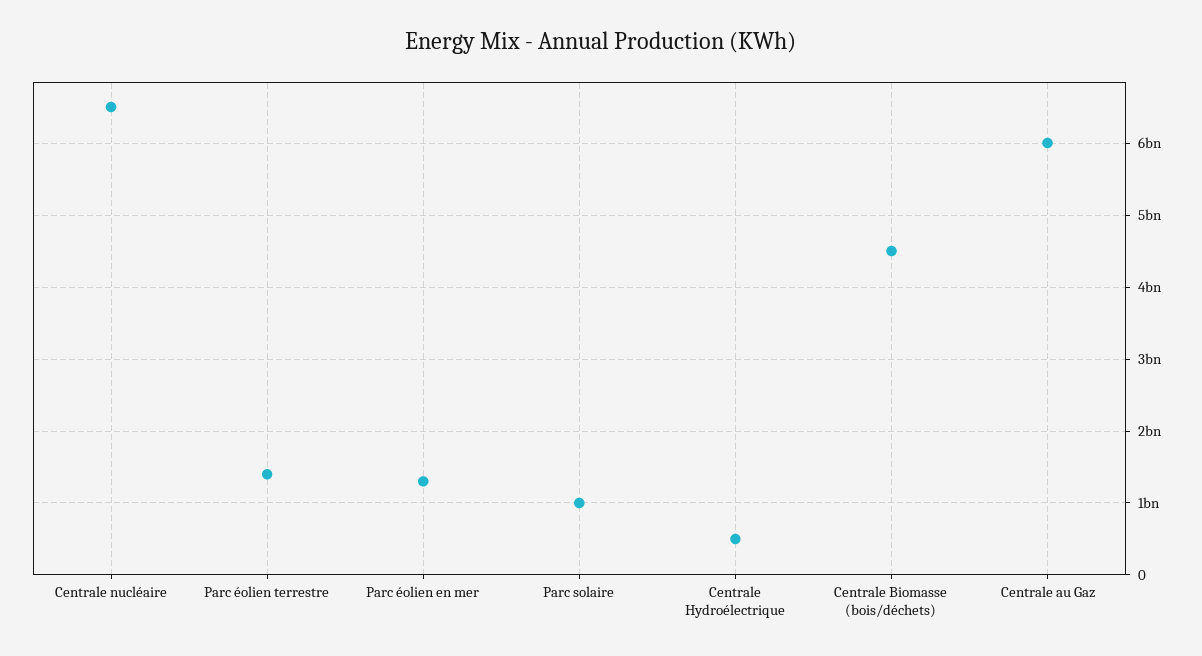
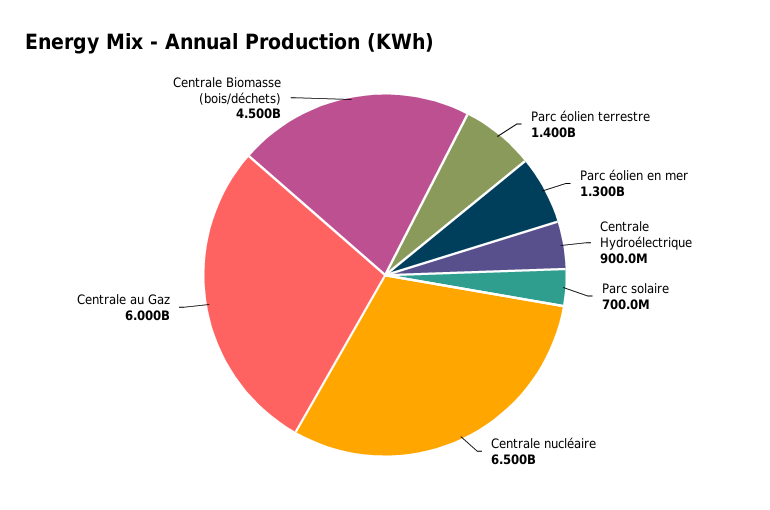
Parc solaire: 1000000000 -> 700000000
Centrale Hydroélectrique: 500000000 -> 900000000

